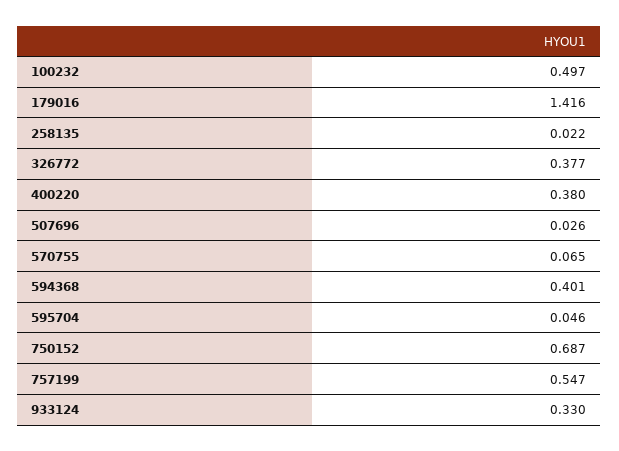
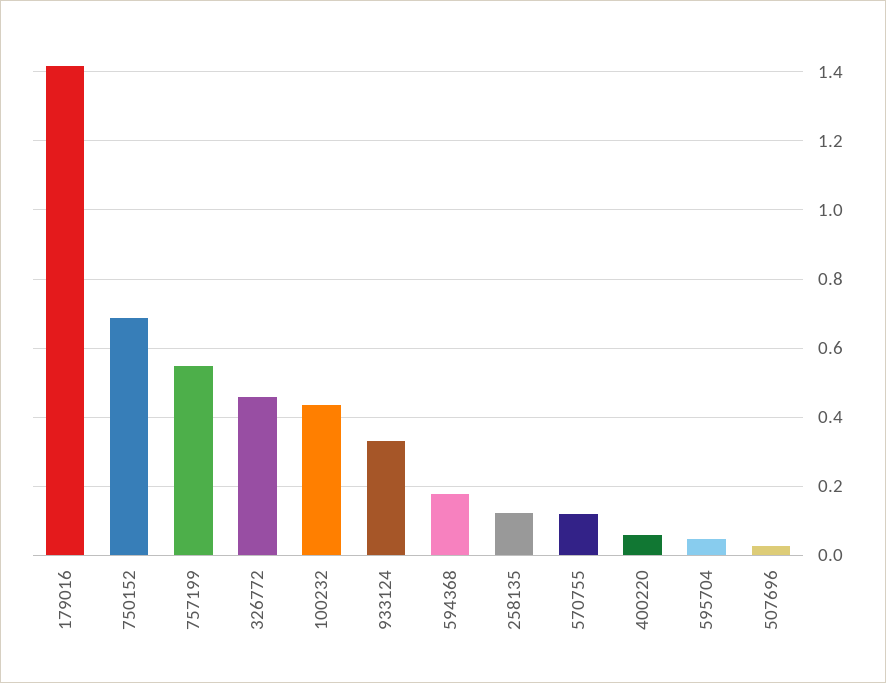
100232: 0.497 -> 0.44
258135: 0.022 -> 0.12
326772: 0.377 -> 0.46
400220: 0.38 -> 0.06
570755: 0.065 -> 0.12
594368: 0.401 -> 0.18

